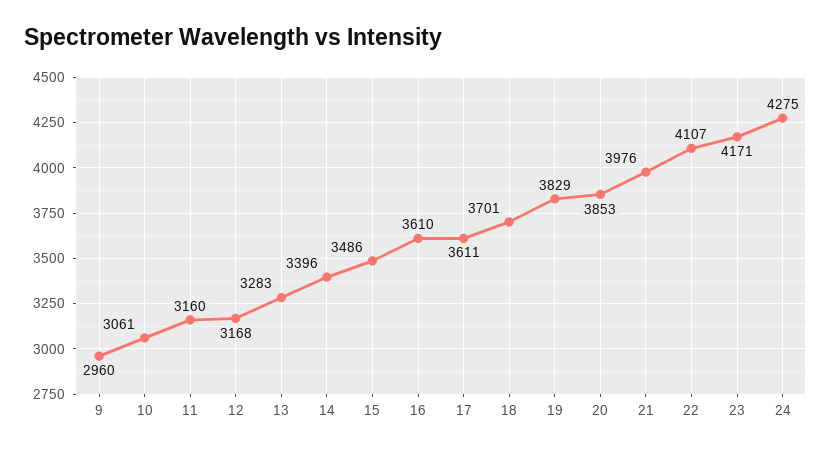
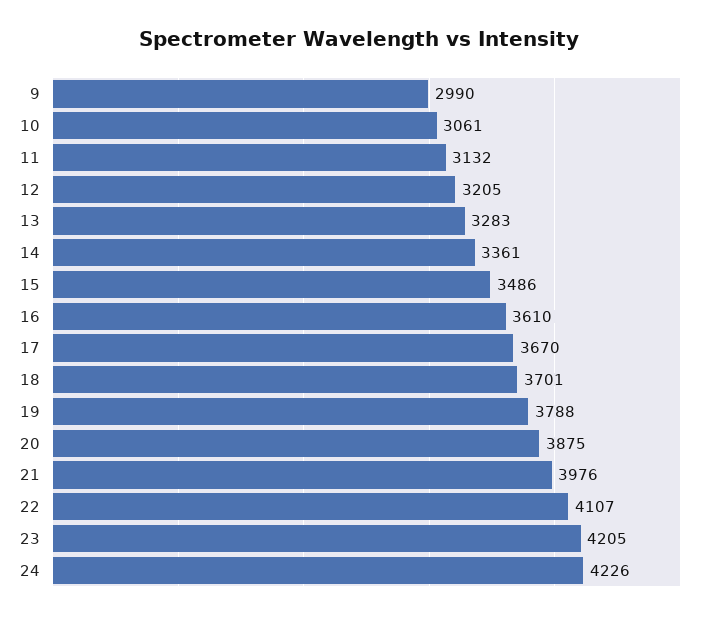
9: 2960 -> 2990
11: 3160 -> 3132
12: 3168 -> 3205
14: 3396 -> 3361
17: 3611 -> 3670
19: 3829 -> 3788
20: 3853 -> 3875
23: 4171 -> 4205
24: 4275 -> 4226

